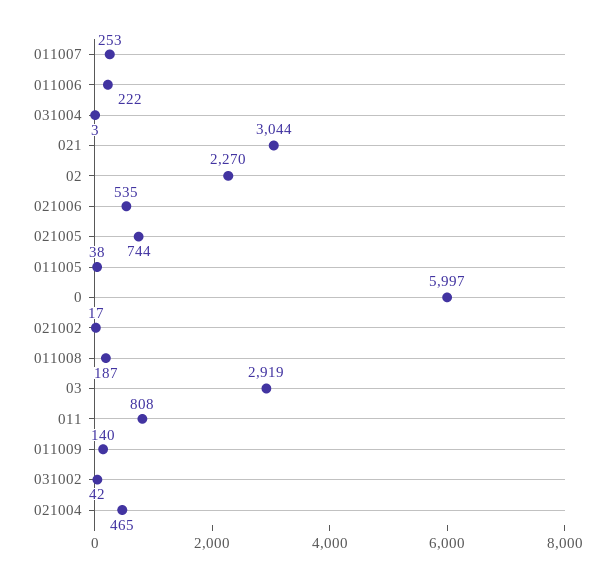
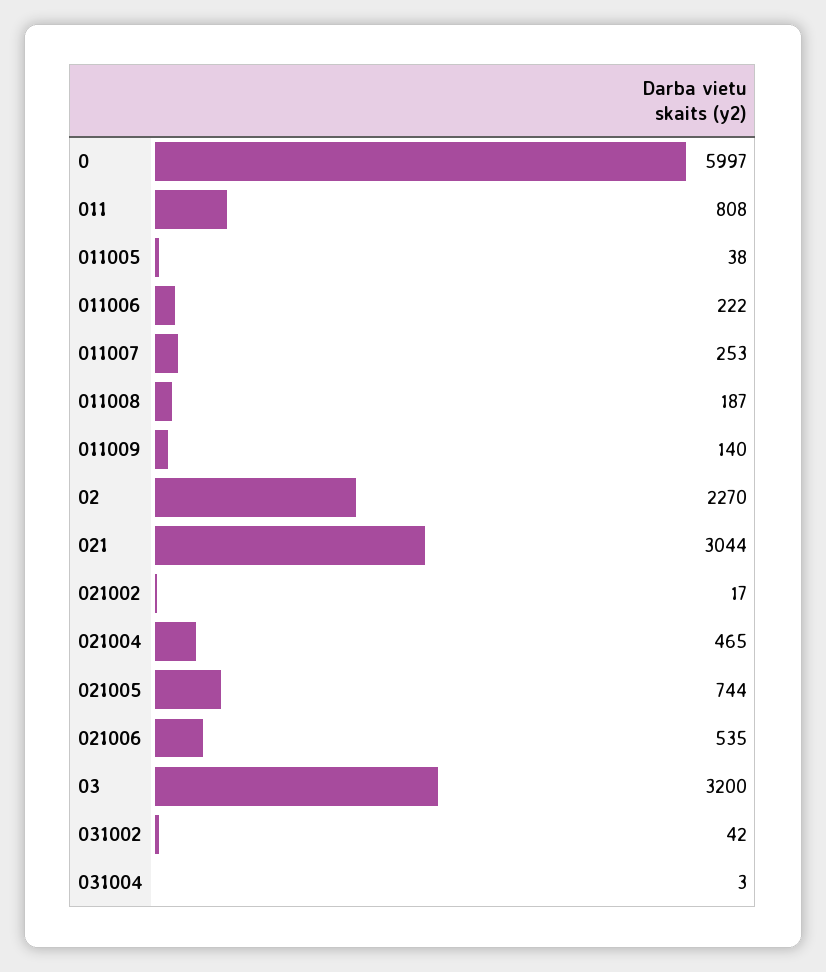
03: 2919 -> 3200

